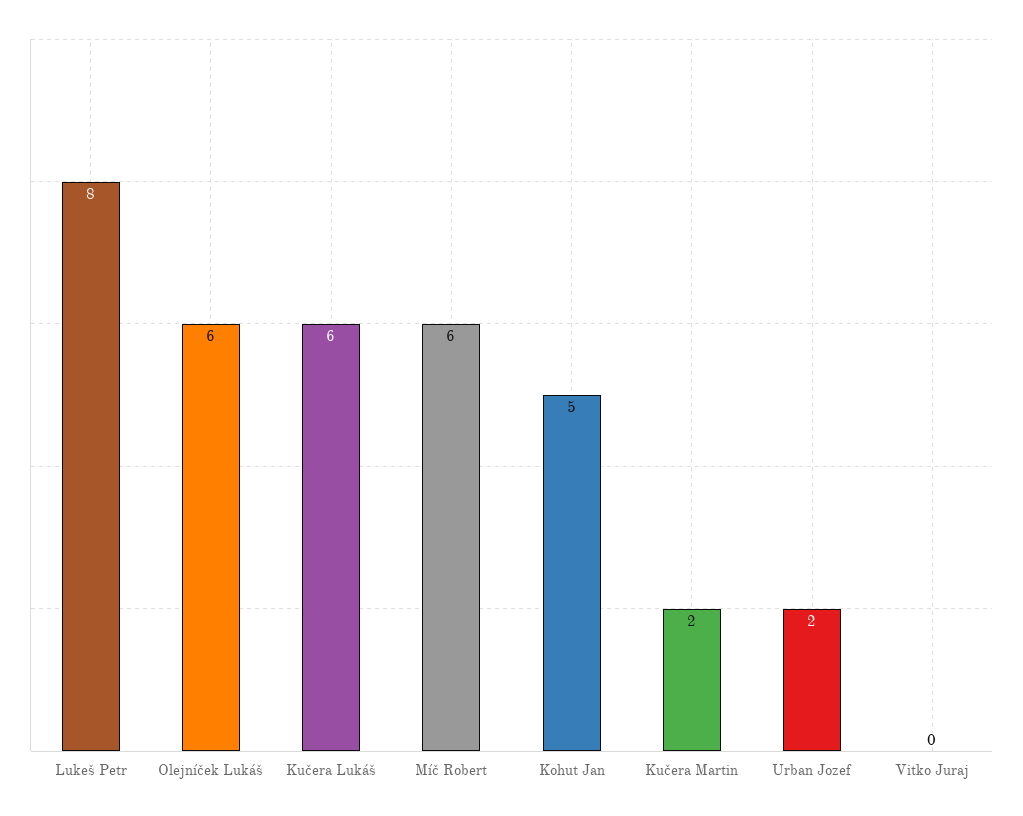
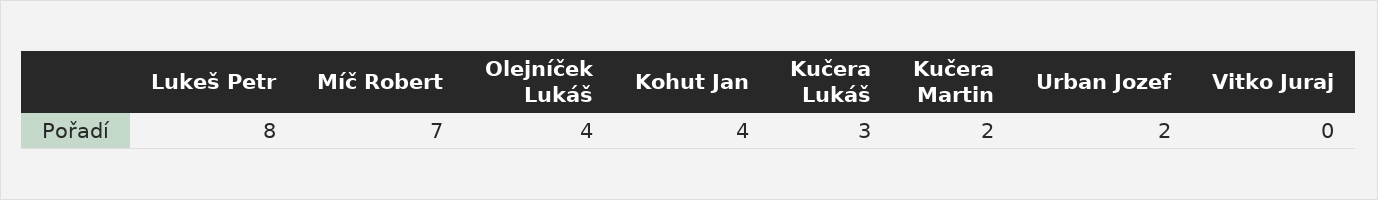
Olejníček Lukáš: 6 -> 4
Kučera Lukáš: 6 -> 3
Míč Robert: 6 -> 7
Kohut Jan: 5 -> 4

